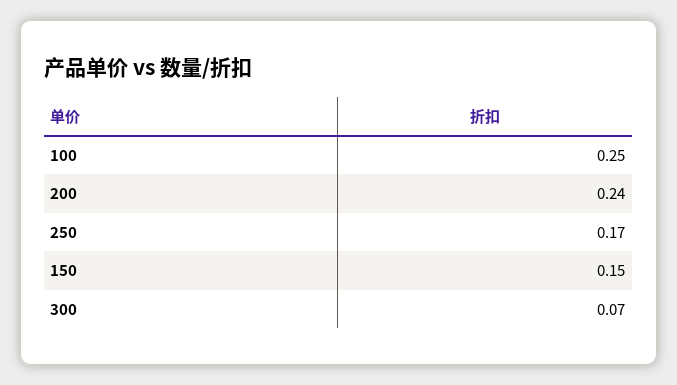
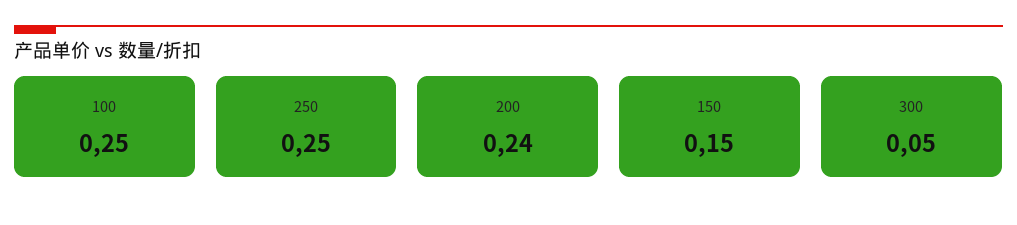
250: 0.17 -> 0.25
300: 0.07 -> 0.05

